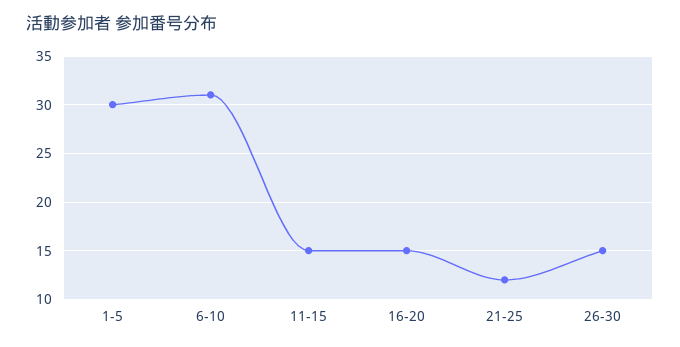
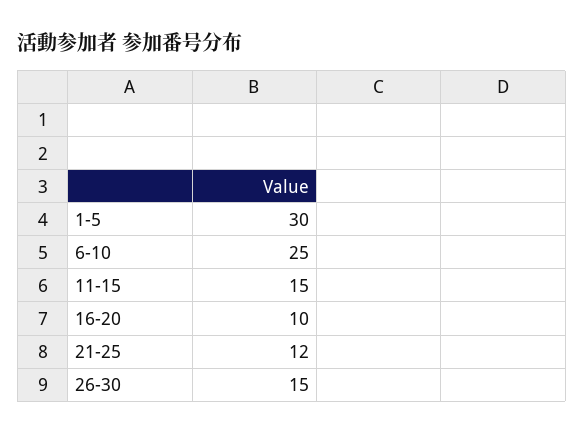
6-10: 31 -> 25
16-20: 15 -> 10

